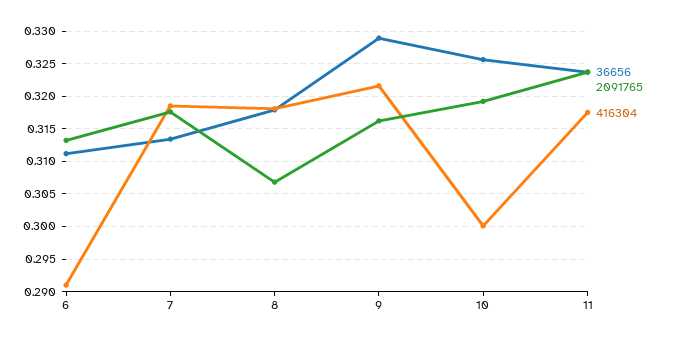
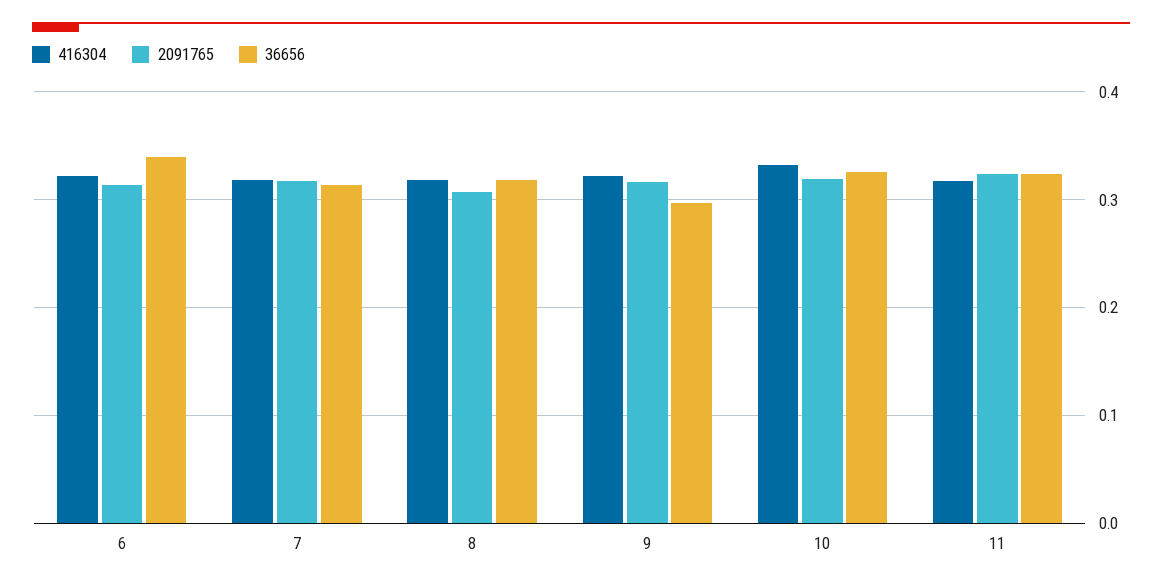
36656, 6: 0.311 -> 0.34
416304, 6: 0.291 -> 0.32
36656, 9: 0.329 -> 0.3
416304, 10: 0.3 -> 0.33

